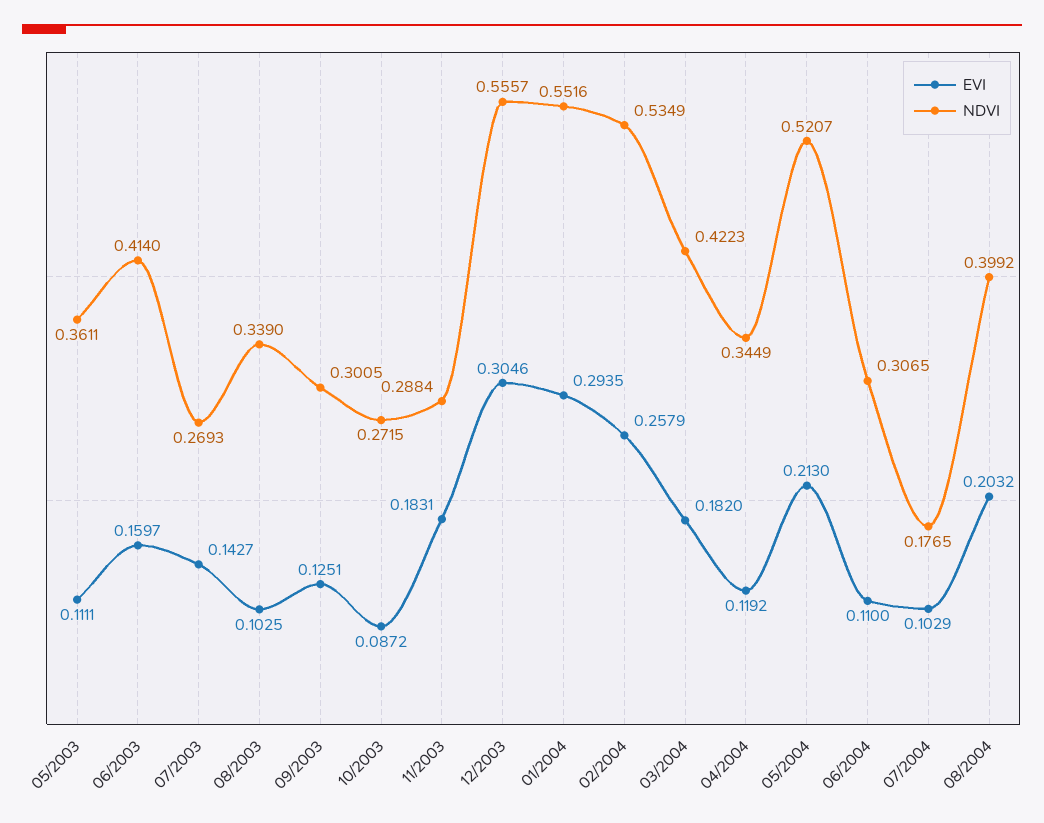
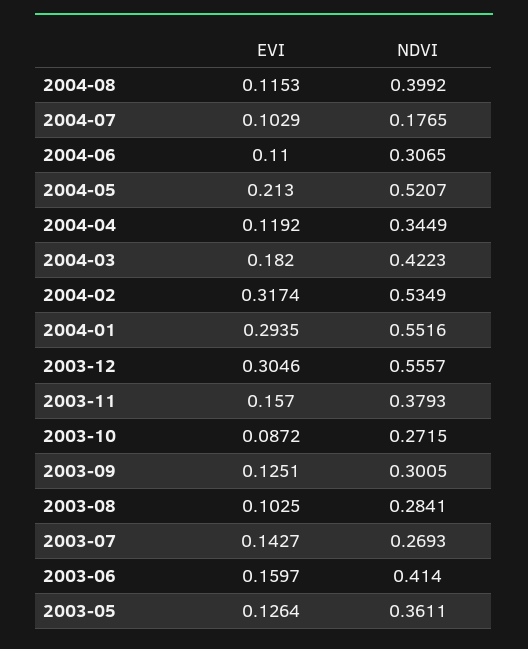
EVI, 05/2003: 0.1111 -> 0.1264
NDVI, 08/2003: 0.339 -> 0.2841
EVI, 11/2003: 0.1831 -> 0.157
NDVI, 11/2003: 0.2884 -> 0.3793
EVI, 02/2004: 0.2579 -> 0.3174
EVI, 08/2004: 0.2032 -> 0.1153

